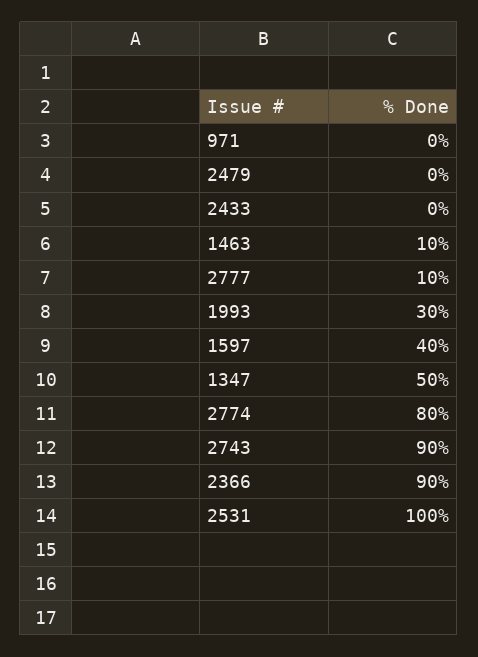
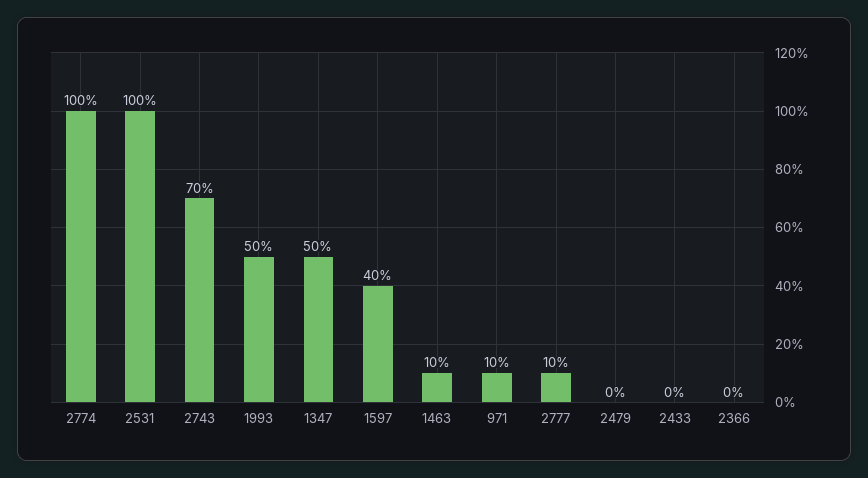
971: 0 -> 10
1993: 30 -> 50
2774: 80 -> 100
2743: 90 -> 70
2366: 90 -> 0

